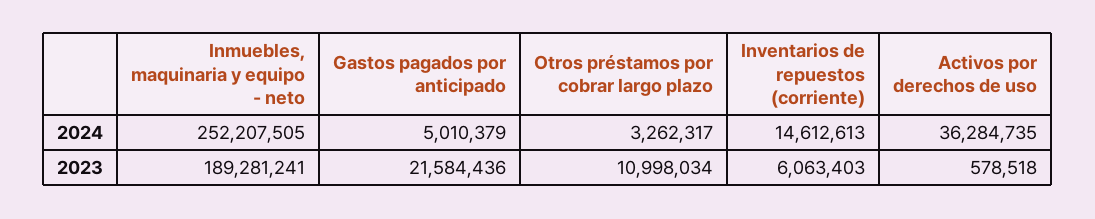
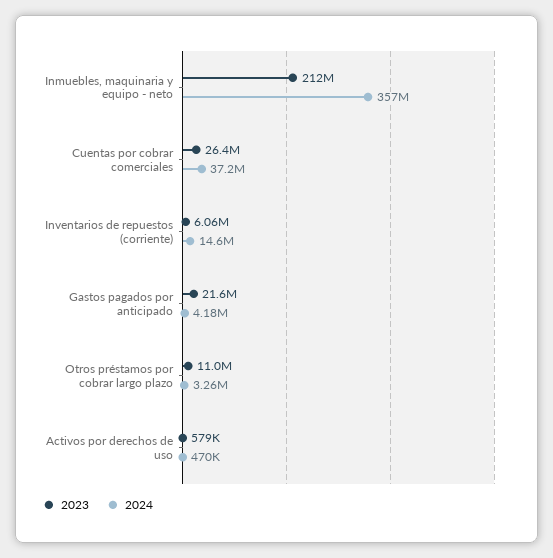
2024, Inmuebles, maquinaria y equipo - neto: 252207505 -> 357000000
2024, Gastos pagados por anticipado: 5010379 -> 4180000
2024, Activos por derechos de uso: 36284735 -> 470000
2023, Inmuebles, maquinaria y equipo - neto: 189281241 -> 212000000
2023, Cuentas por cobrar comerciales: none -> 26400000
2024, Cuentas por cobrar comerciales: none -> 37200000

